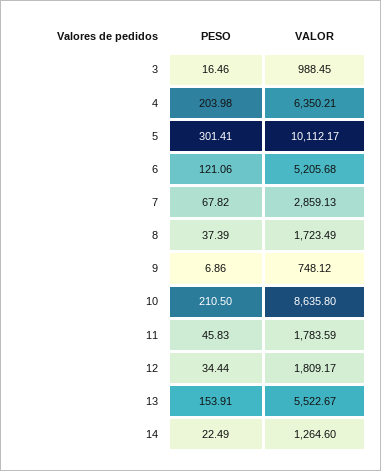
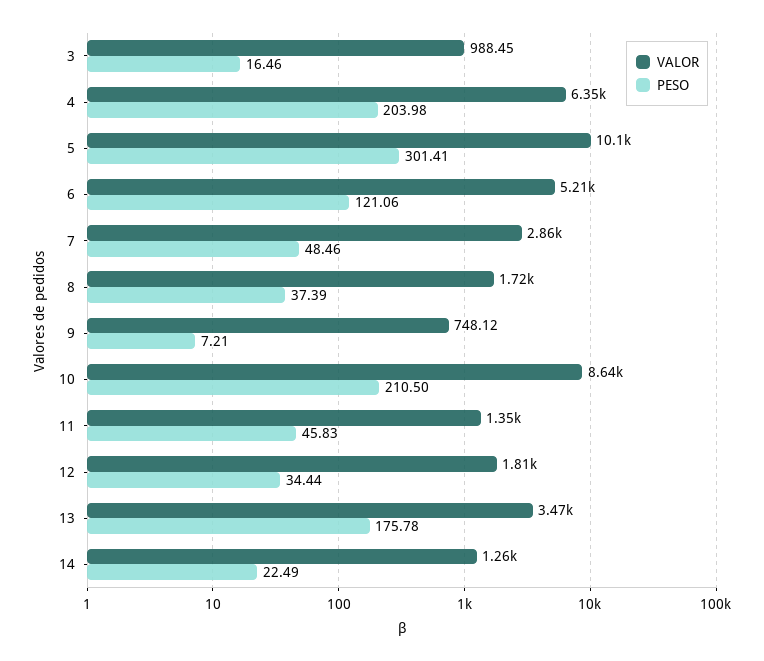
PESO, 7: 67.82 -> 48.46
PESO, 9: 6.86 -> 7.21
VALOR, 11: 1783.59 -> 1350
PESO, 13: 153.91 -> 175.78
VALOR, 13: 5522.67 -> 3470

